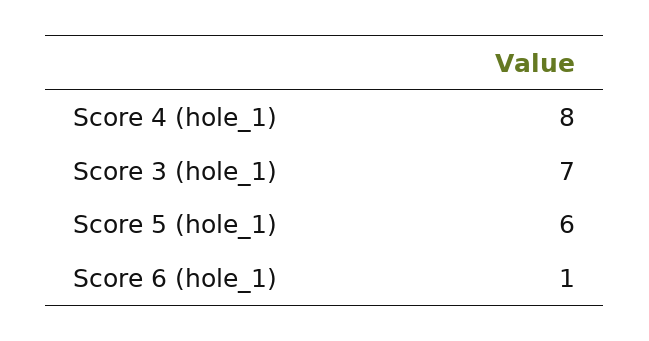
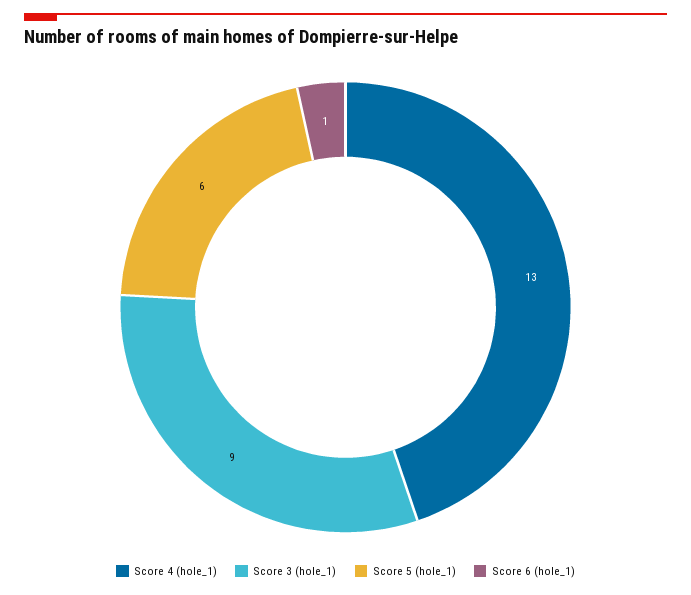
Score 4 (hole_1): 8 -> 13
Score 3 (hole_1): 7 -> 9

